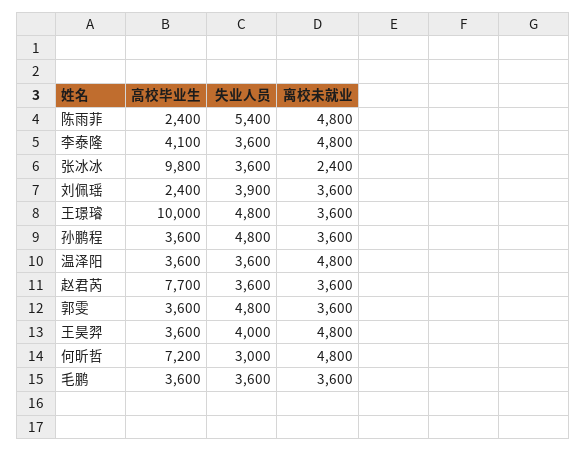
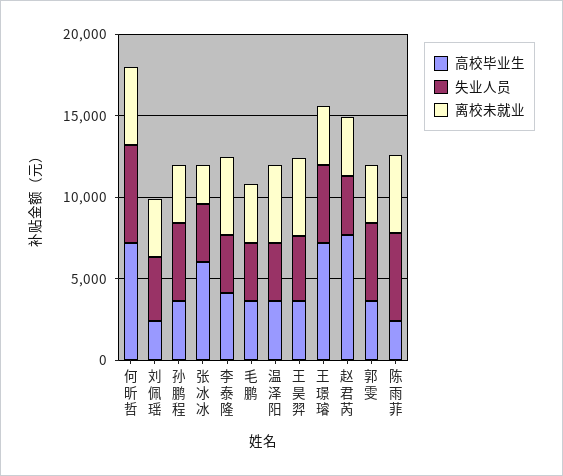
高校毕业生, 张冰冰: 9800 -> 6000
高校毕业生, 王璟璿: 10000 -> 7000
失业人员, 何昕哲: 3000 -> 6000

